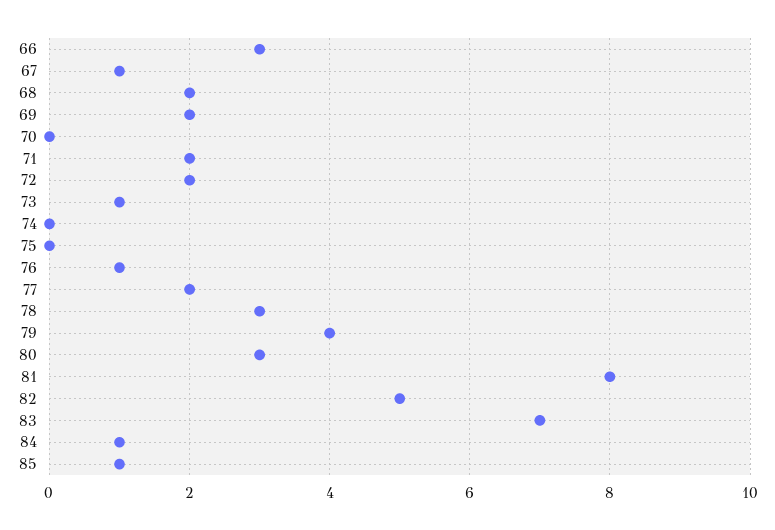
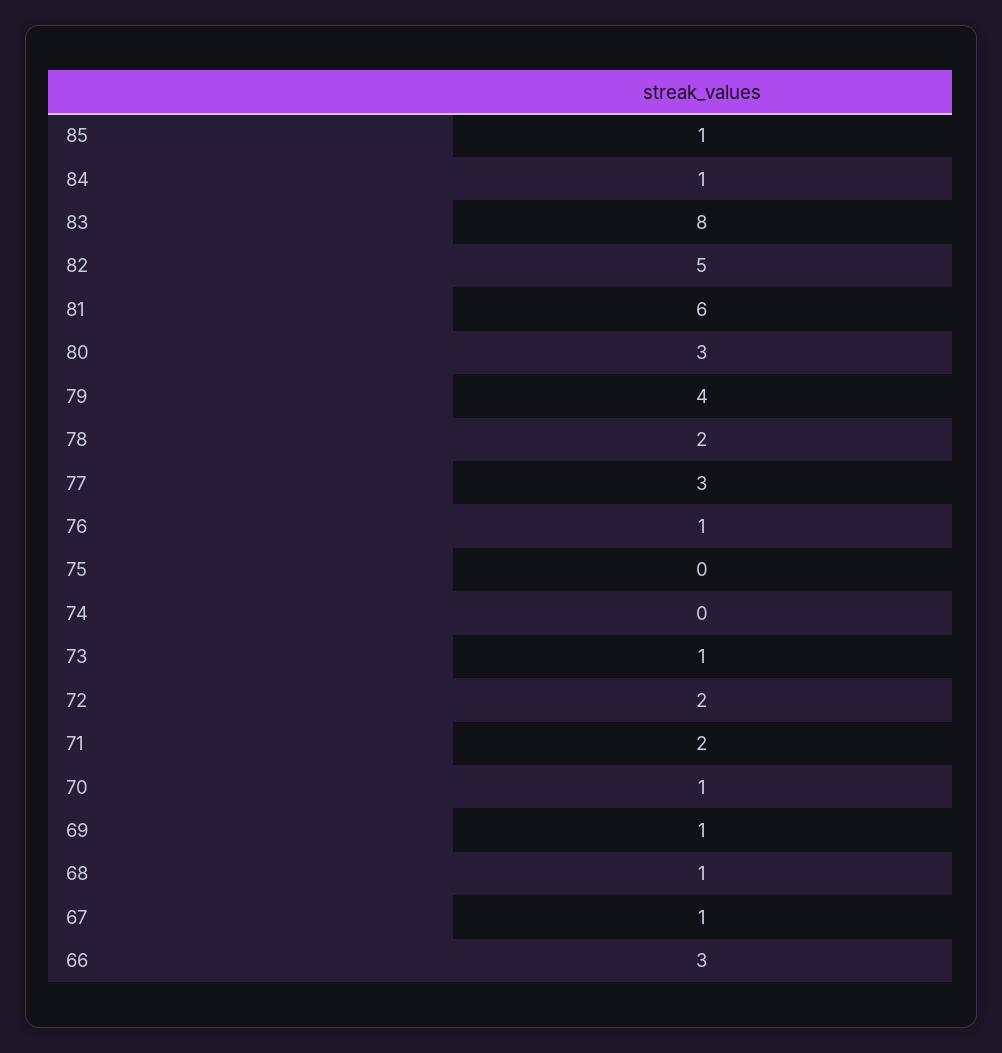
68: 2 -> 1
69: 2 -> 1
70: 0 -> 1
77: 2 -> 3
78: 3 -> 2
81: 8 -> 6
83: 7 -> 8

